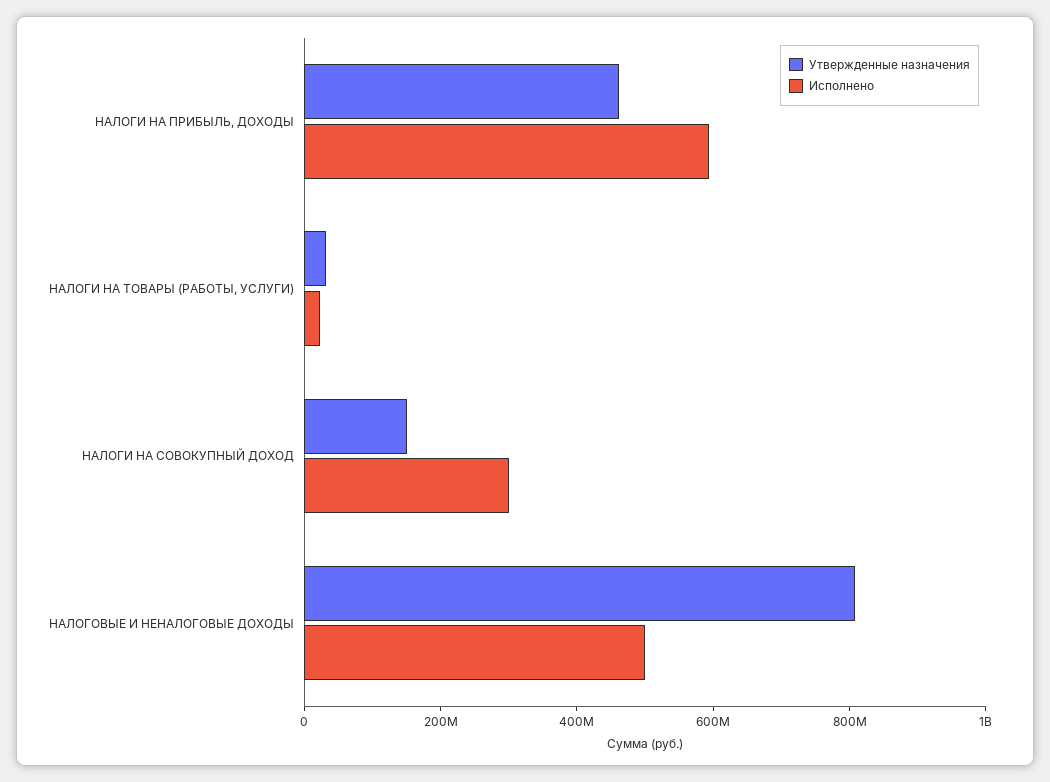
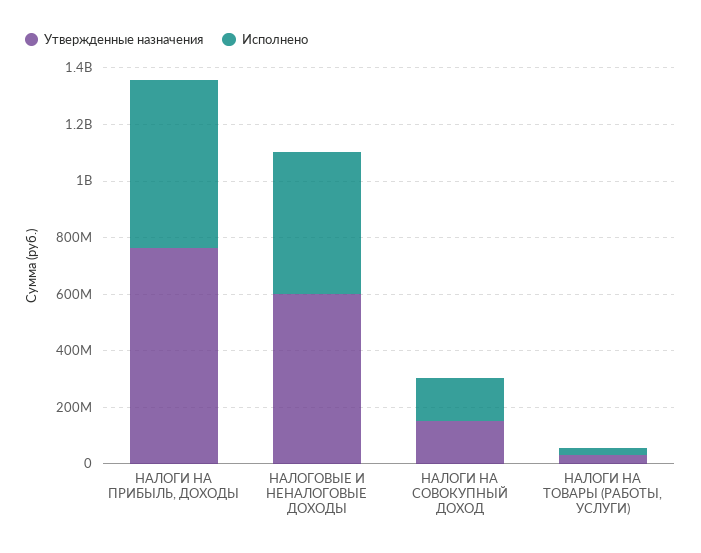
Утвержденные назначения, НАЛОГИ НА ПРИБЫЛЬ, ДОХОДЫ: 450000000 -> 750000000
Исполнено, НАЛОГИ НА СОВОКУПНЫЙ ДОХОД: 300000000 -> 150000000
Утвержденные назначения, НАЛОГОВЫЕ И НЕНАЛОГОВЫЕ ДОХОДЫ: 800000000 -> 600000000

